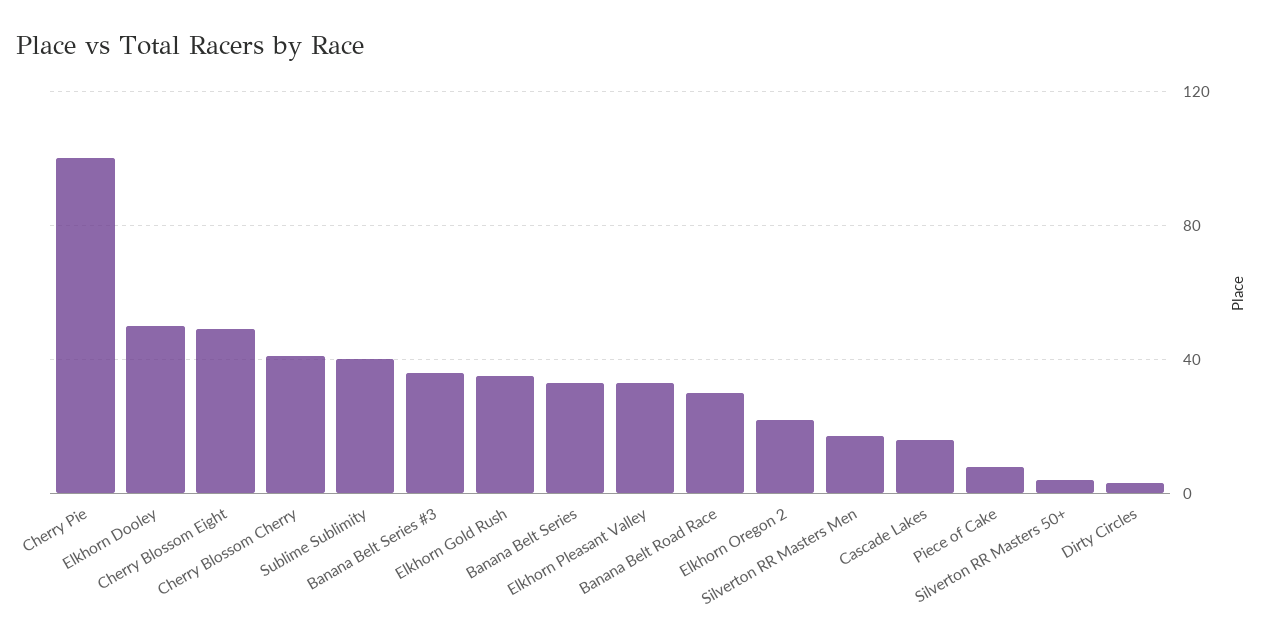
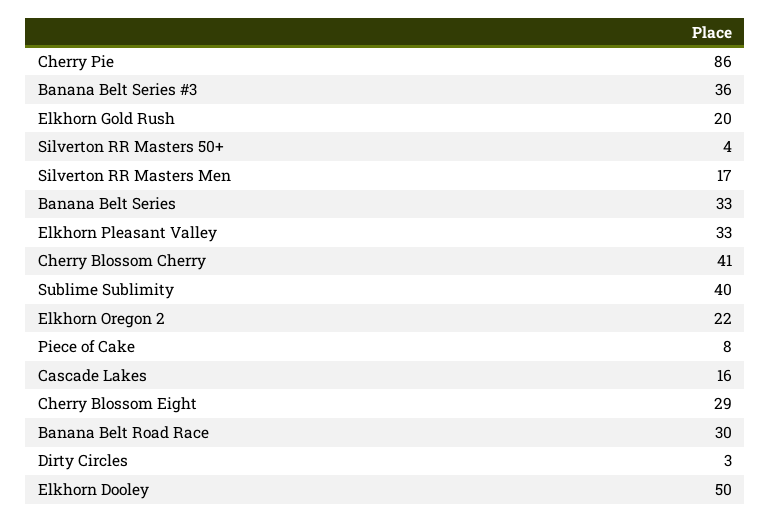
Cherry Pie: 100 -> 86
Cherry Blossom Eight: 50 -> 29
Elkhorn Gold Rush: 35 -> 20

